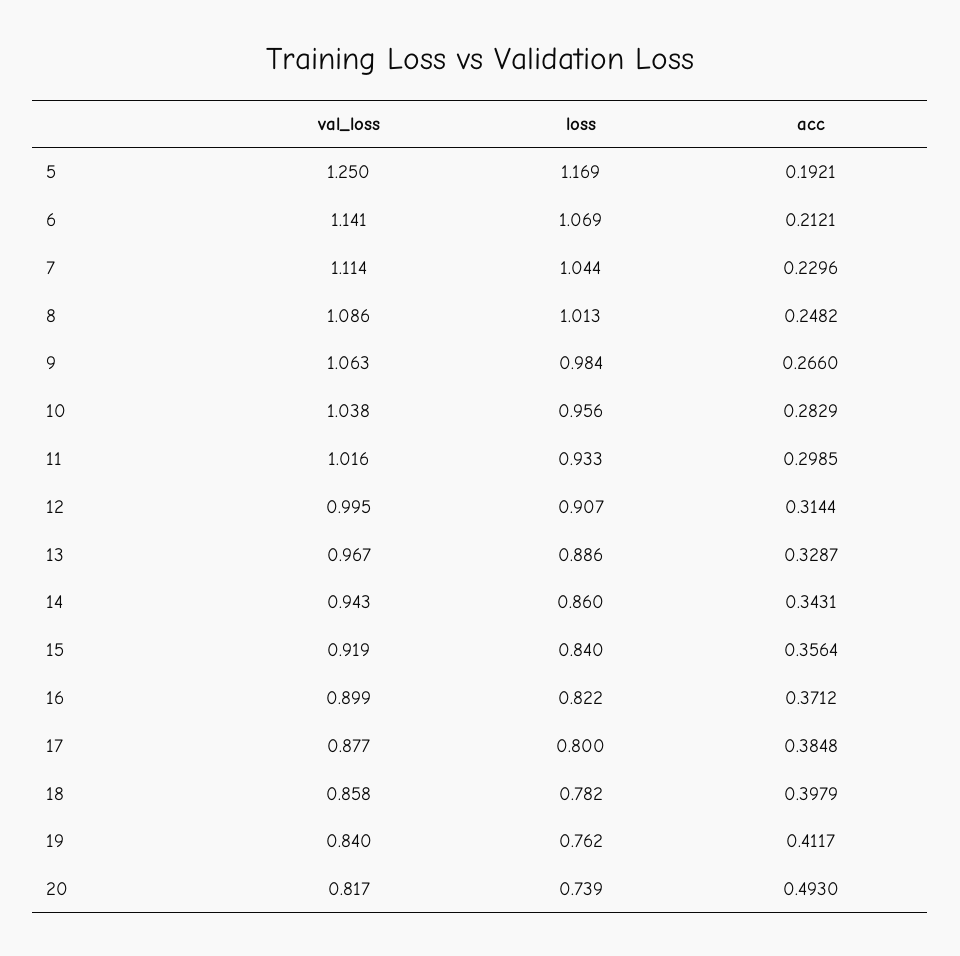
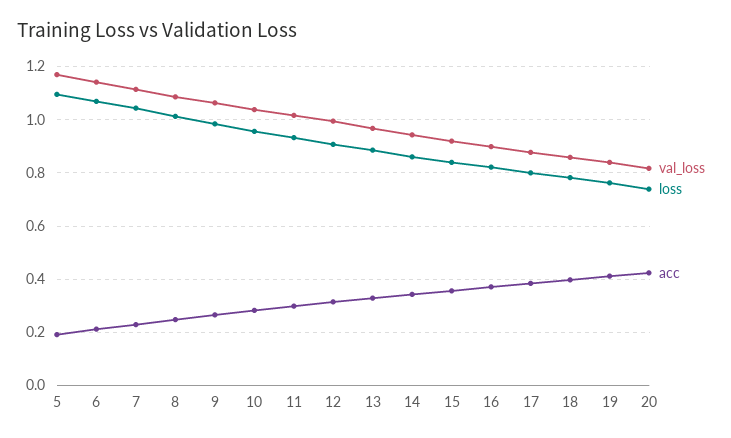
val_loss, 5: 1.25 -> 1.175
loss, 5: 1.169 -> 1.1
acc, 20: 0.493 -> 0.425

